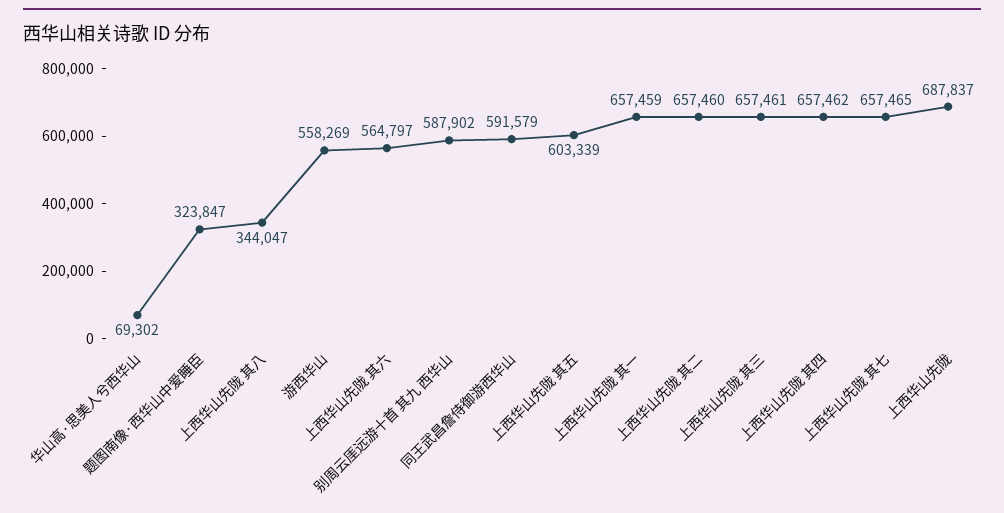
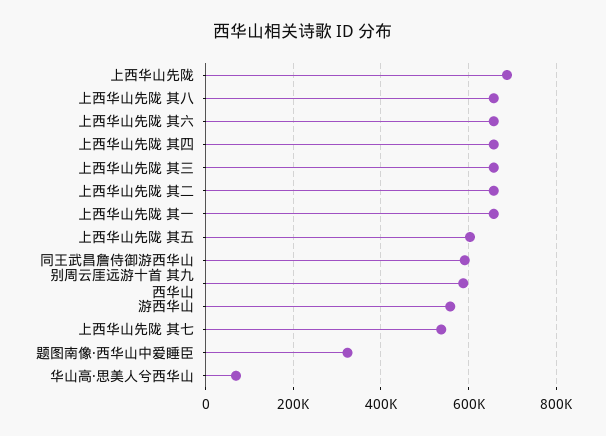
上西华山先陇 其八: 344047 -> 660000
上西华山先陇 其六: 564797 -> 660000
上西华山先陇 其七: 657465 -> 540000

